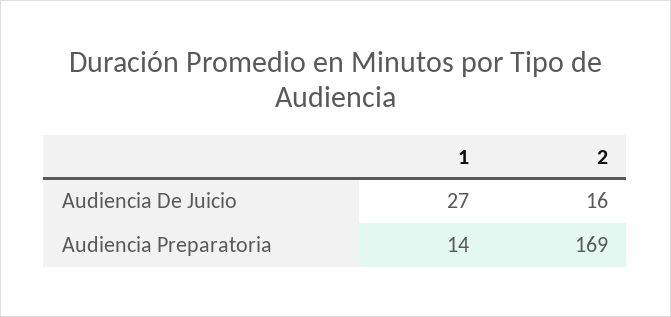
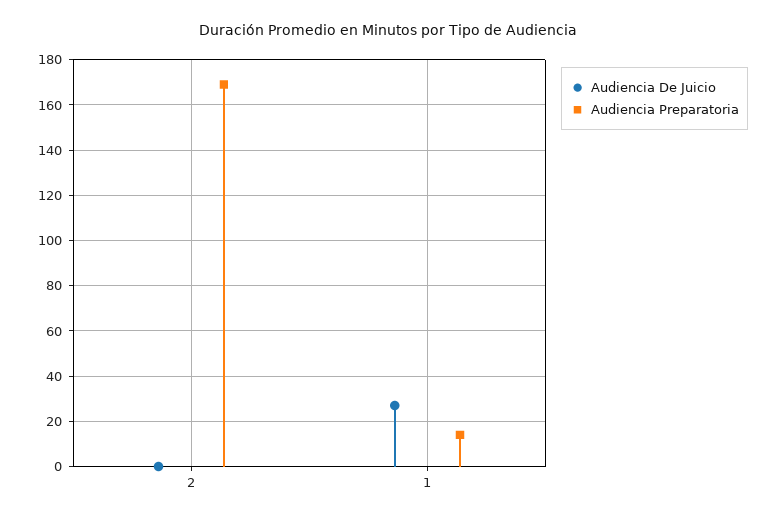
Audiencia De Juicio, 2: 16 -> 0

